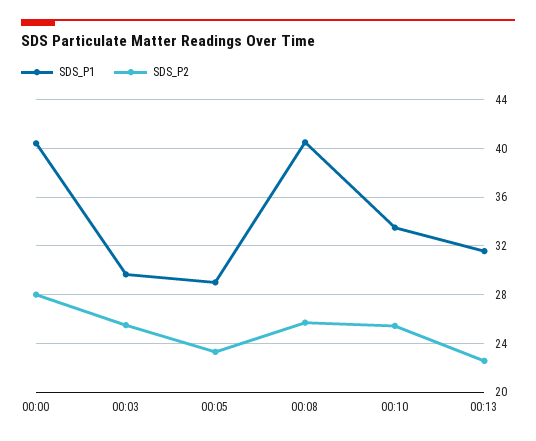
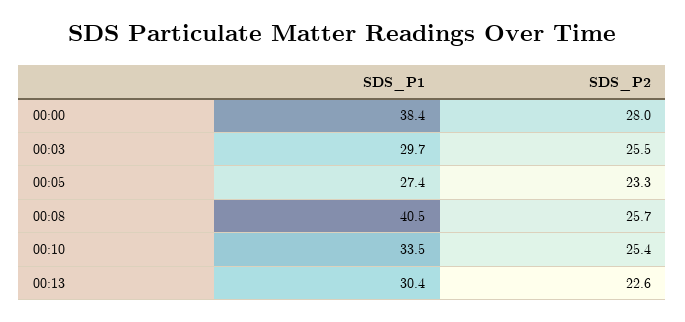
SDS_P1, 00:00: 40.5 -> 38.4
SDS_P1, 00:05: 29 -> 27.4
SDS_P1, 00:13: 31.5 -> 30.4

